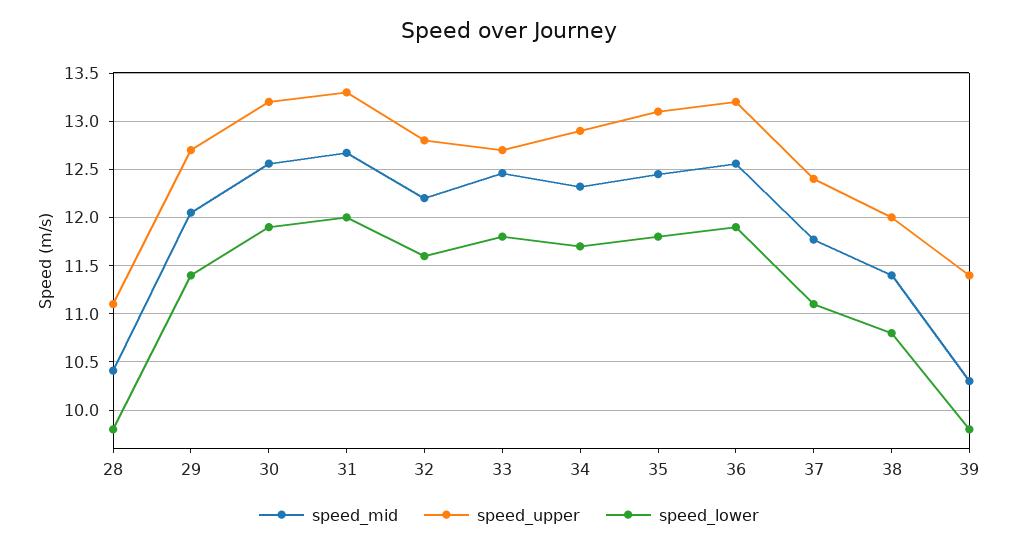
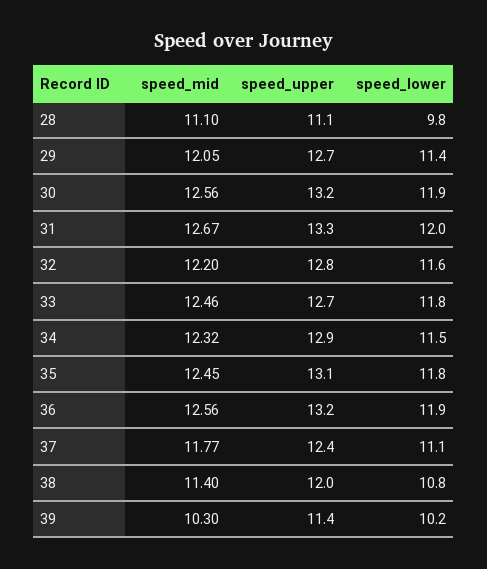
speed_mid, 28: 10.4 -> 11.1
speed_lower, 34: 11.7 -> 11.5
speed_lower, 39: 9.8 -> 10.2

